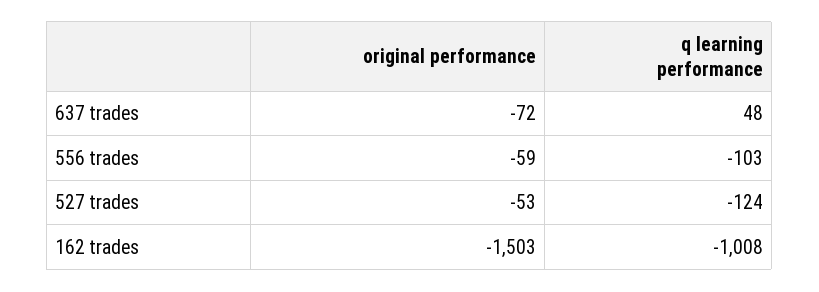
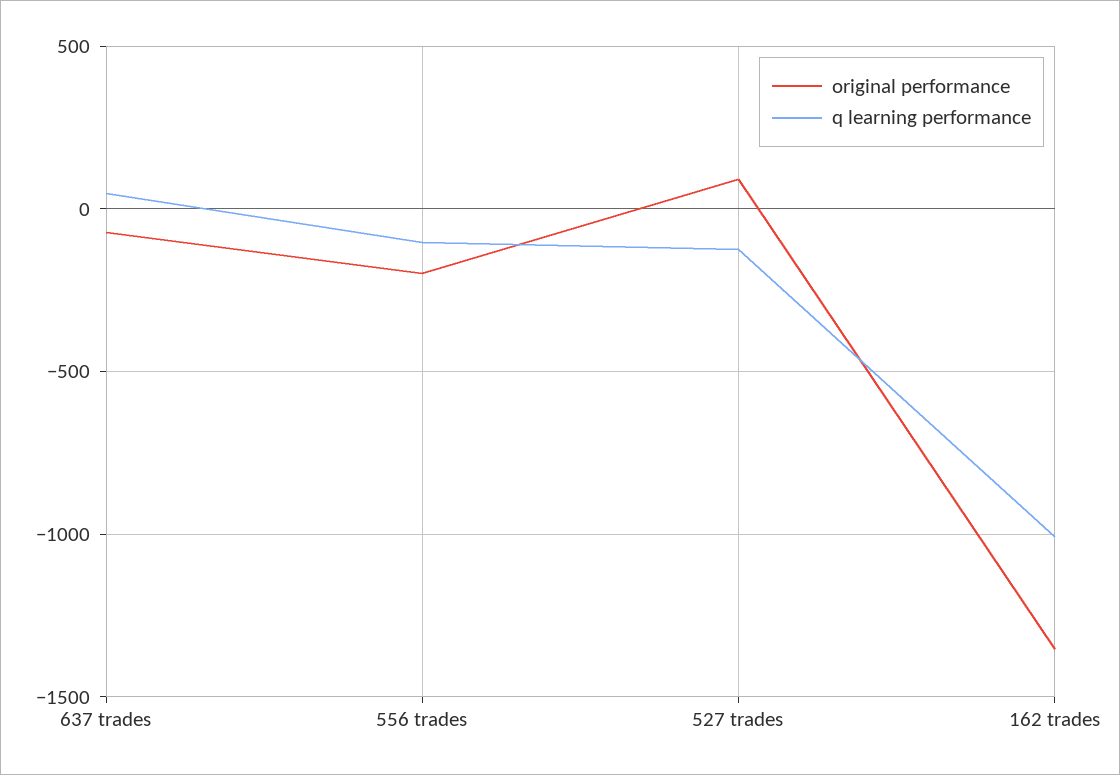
original performance, 556 trades: -59 -> -200
original performance, 527 trades: -53 -> 100
original performance, 162 trades: -1503 -> -1350

